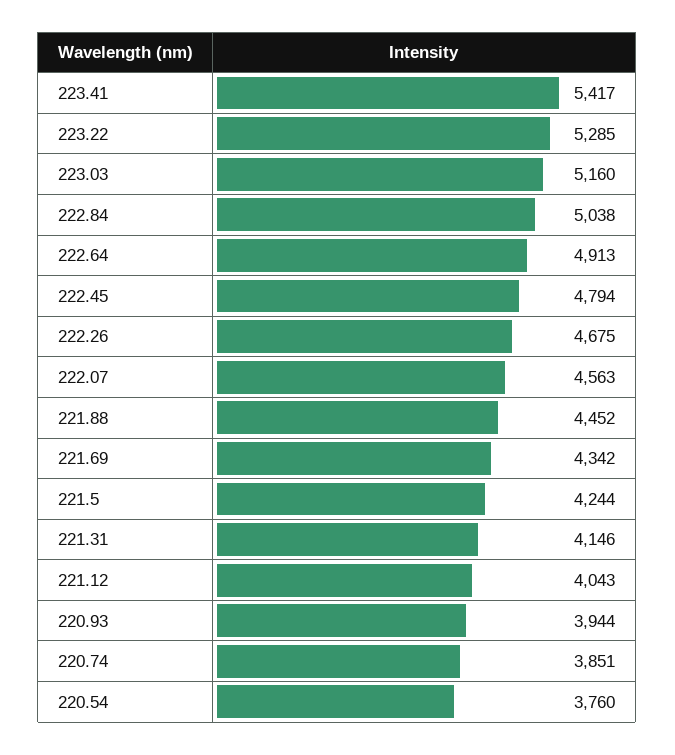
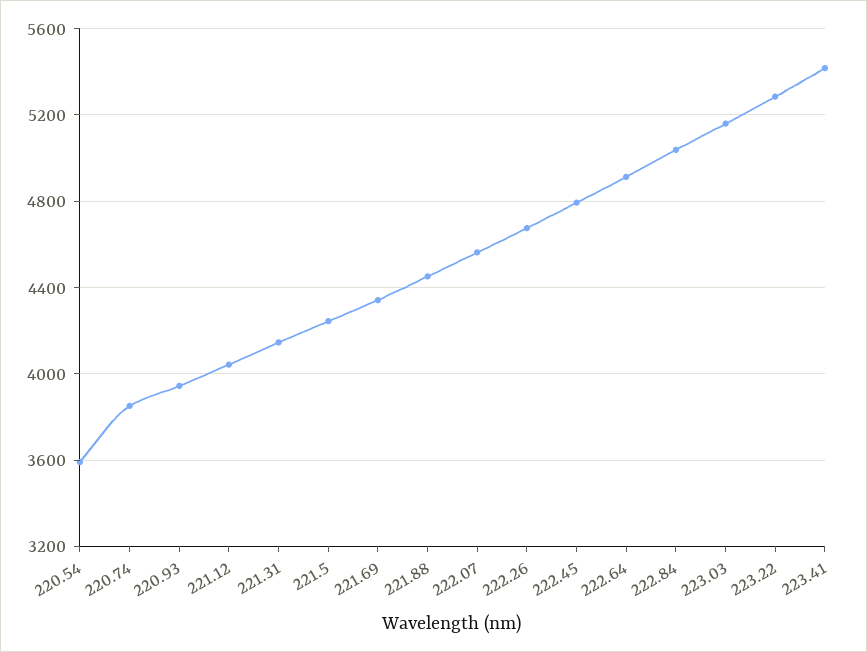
220.54: 3760 -> 3600

